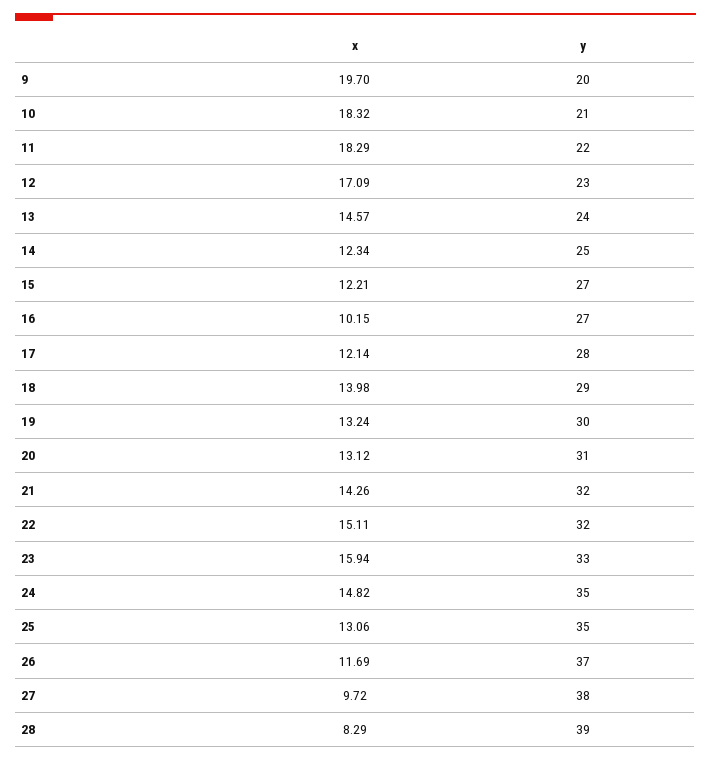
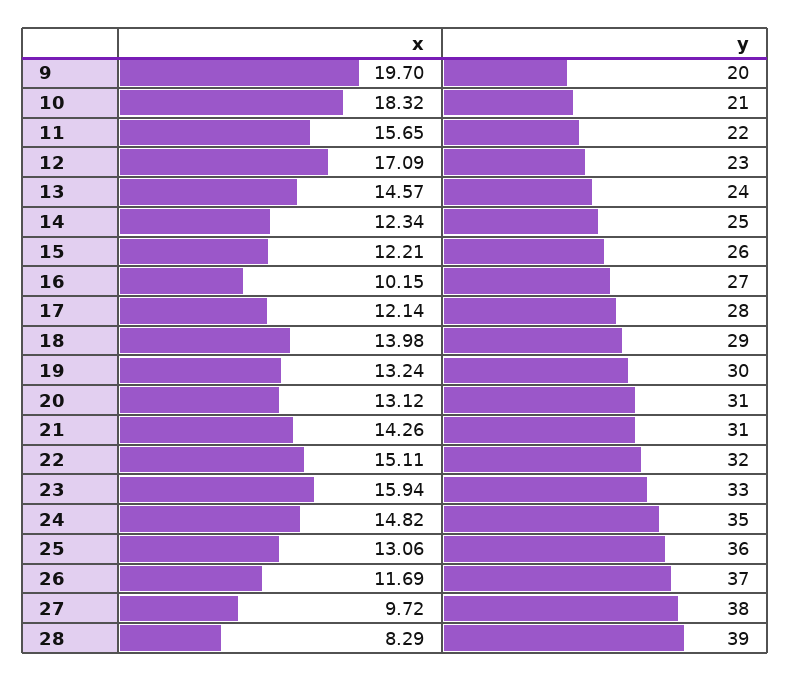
x, 11: 18.29 -> 15.65
y, 15: 27 -> 26
y, 21: 32 -> 31
y, 25: 35 -> 36

